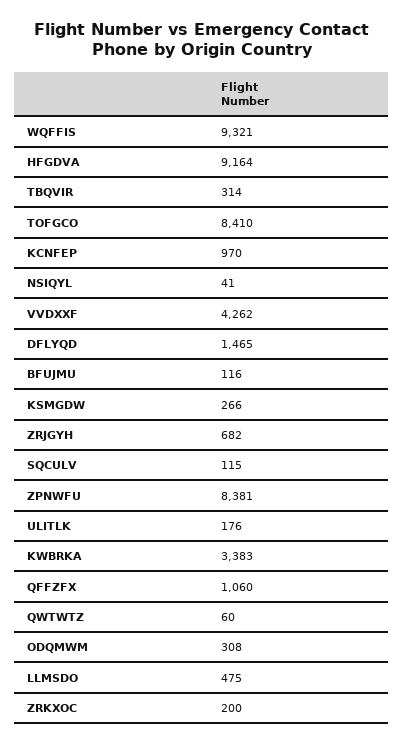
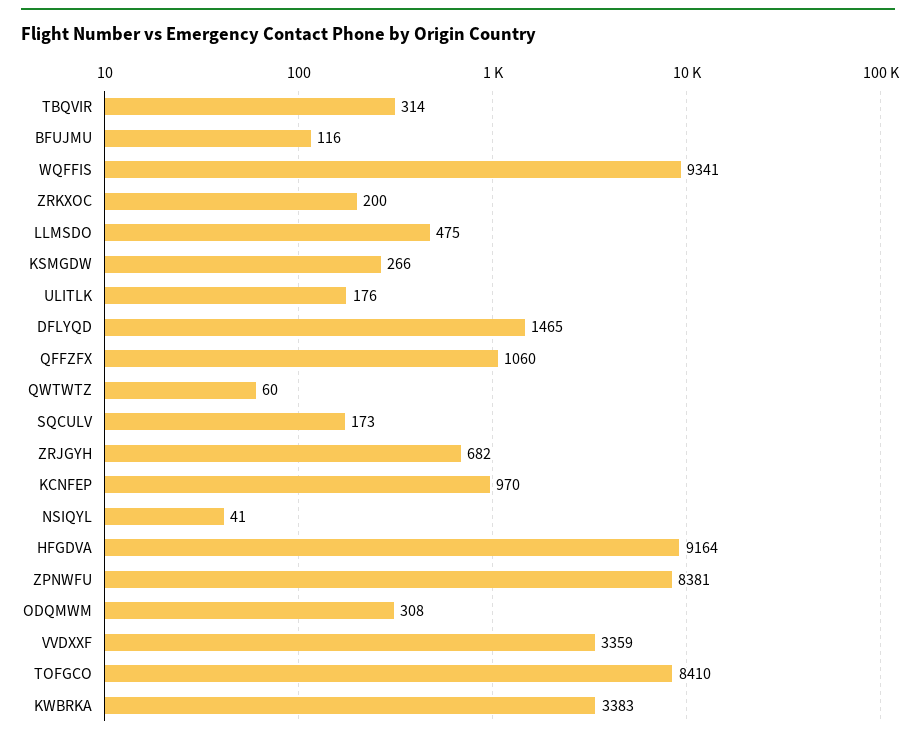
WQFFIS: 9321 -> 9341
VVDXXF: 4262 -> 3359
SQCULV: 115 -> 173

